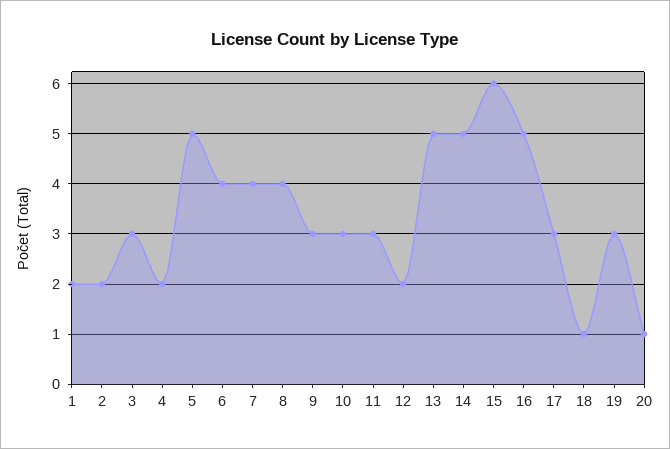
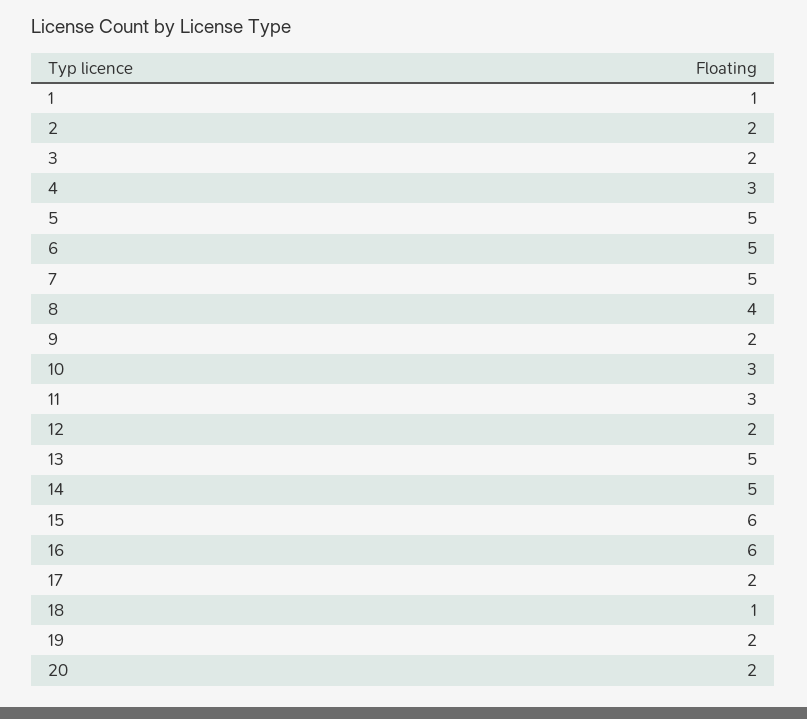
1: 2 -> 1
3: 3 -> 2
4: 2 -> 3
6: 4 -> 5
7: 4 -> 5
9: 3 -> 2
16: 5 -> 6
17: 3 -> 2
19: 3 -> 2
20: 1 -> 2

